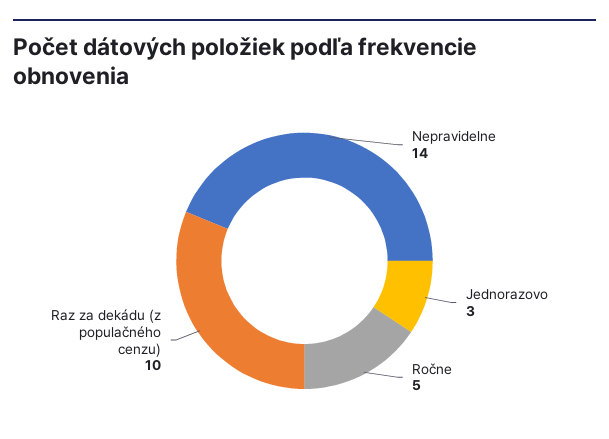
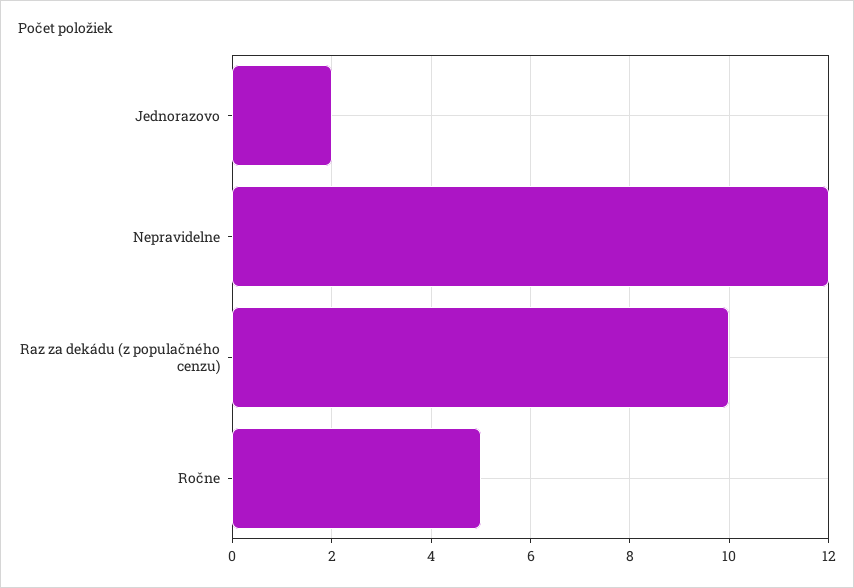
Nepravidelne: 14 -> 12
Jednorazovo: 3 -> 2

